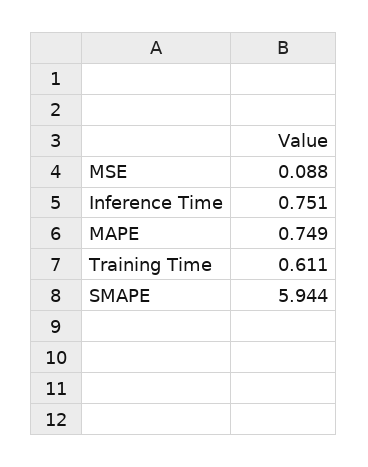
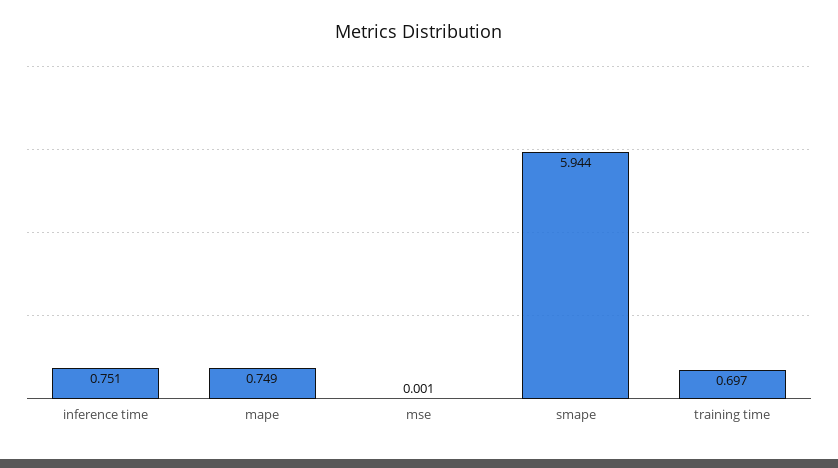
MSE: 0.088 -> 0.001
Training Time: 0.611 -> 0.697

